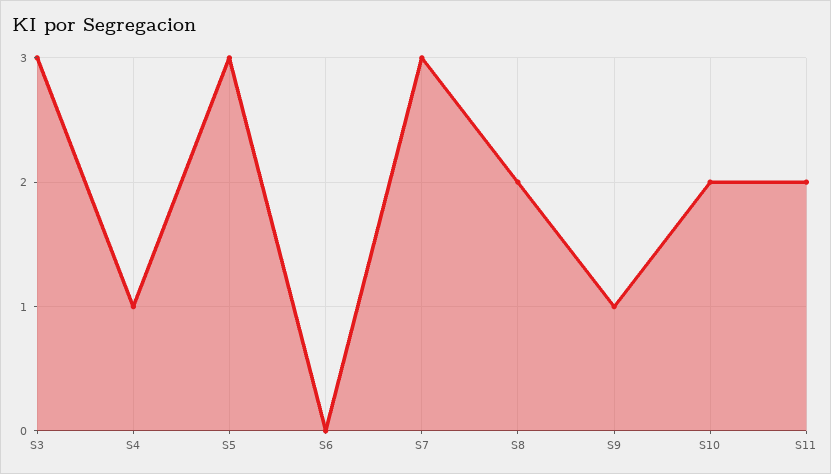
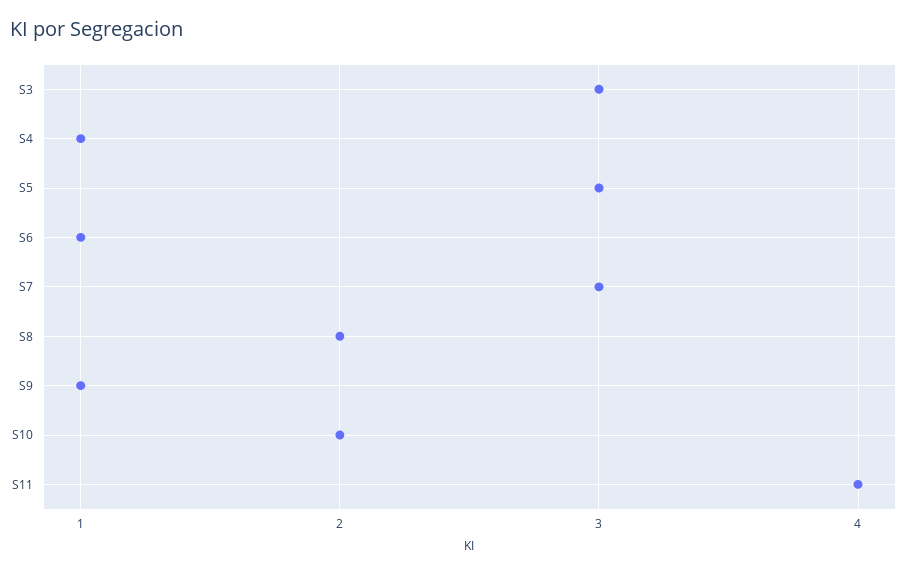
S6: 0 -> 1
S11: 2 -> 4

